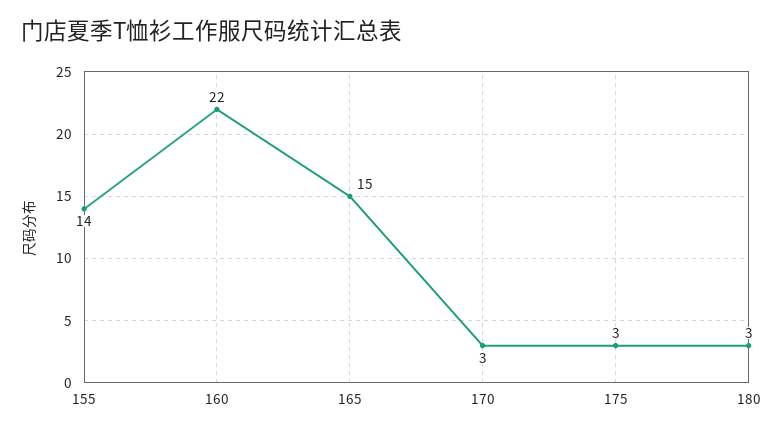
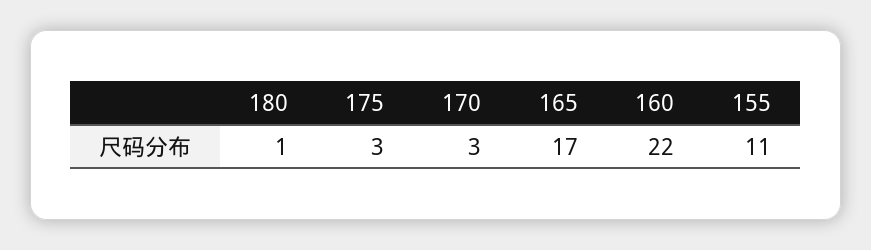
155: 14 -> 11
165: 15 -> 17
180: 3 -> 1

